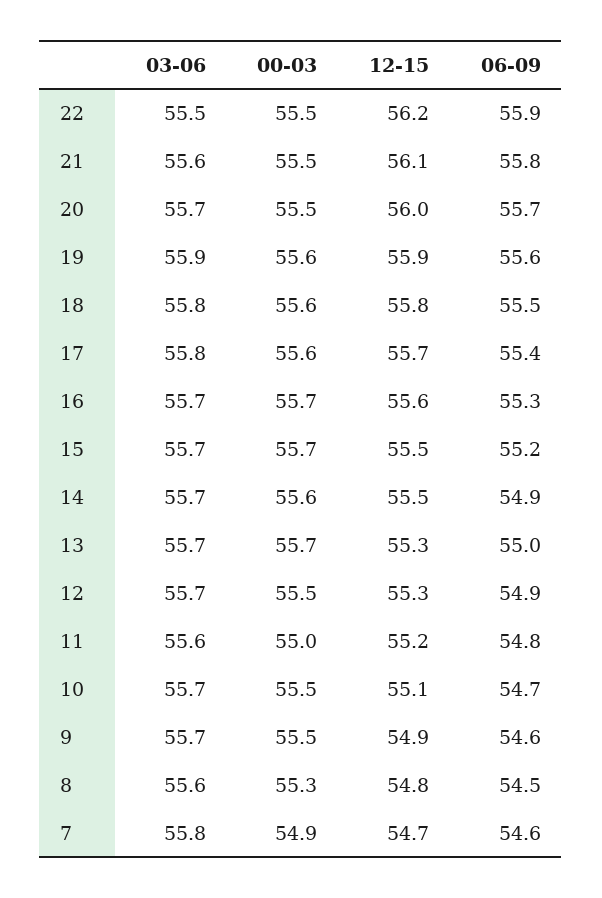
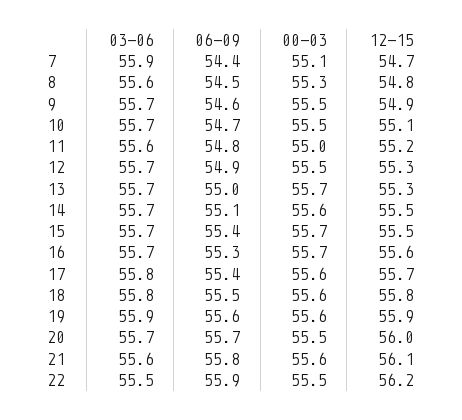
00-03, 21: 55.5 -> 55.6
06-09, 15: 55.2 -> 55.4
06-09, 14: 54.9 -> 55.1
03-06, 7: 55.8 -> 55.9
00-03, 7: 54.9 -> 55.1
06-09, 7: 54.6 -> 54.4

